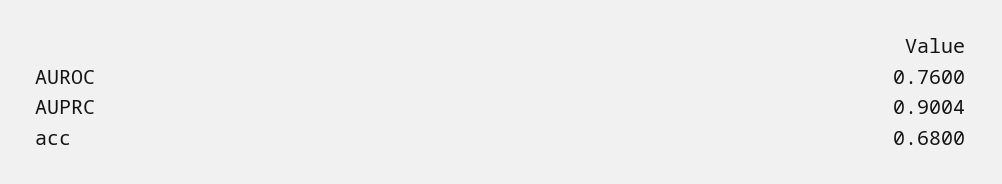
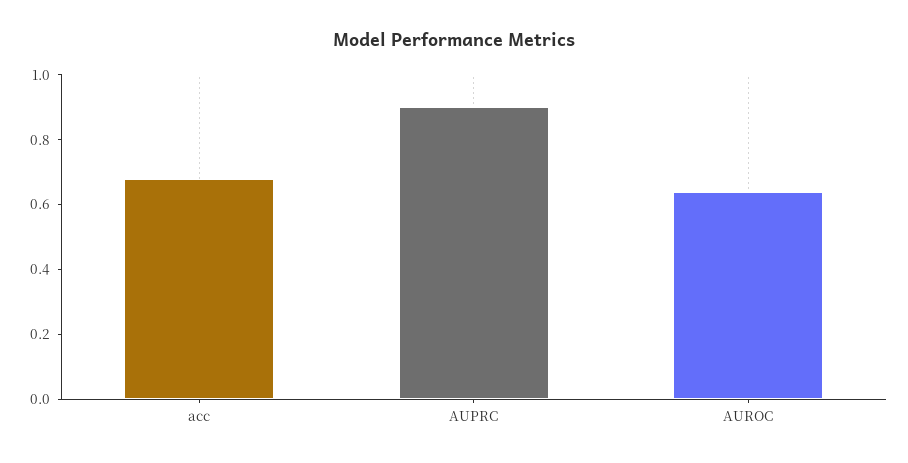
AUROC: 0.76 -> 0.65

